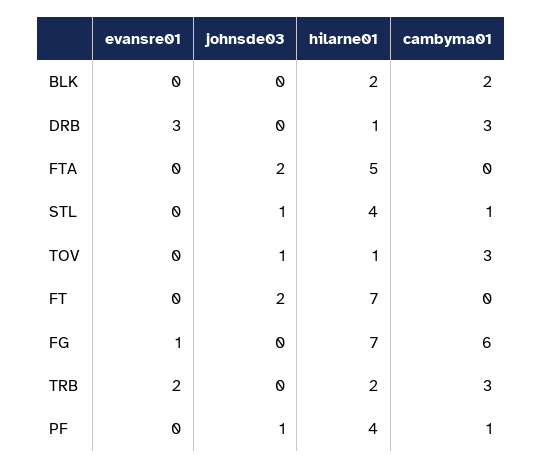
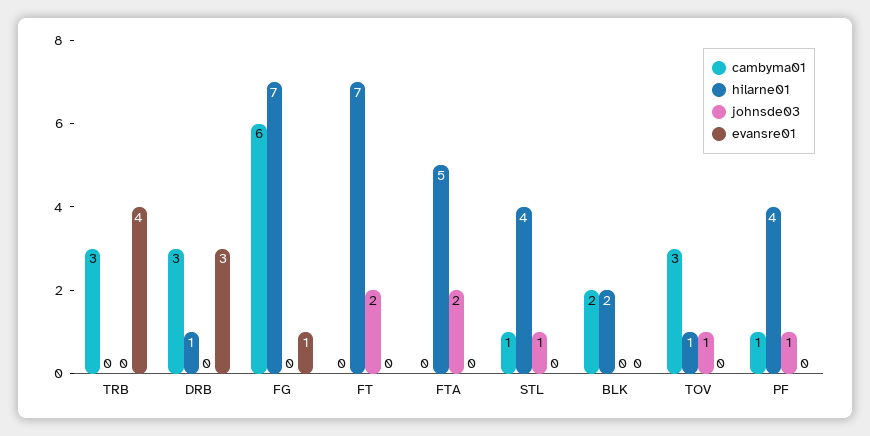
evansre01, TRB: 2 -> 4
hilarne01, TRB: 2 -> 0

